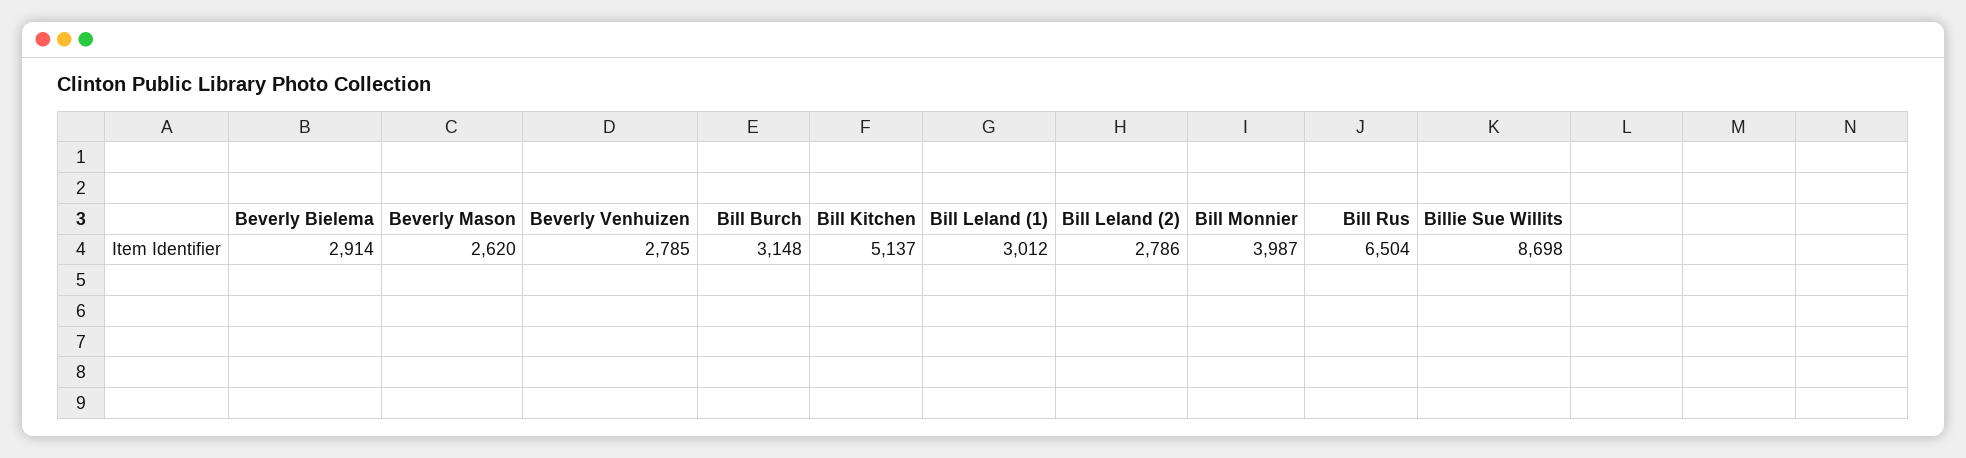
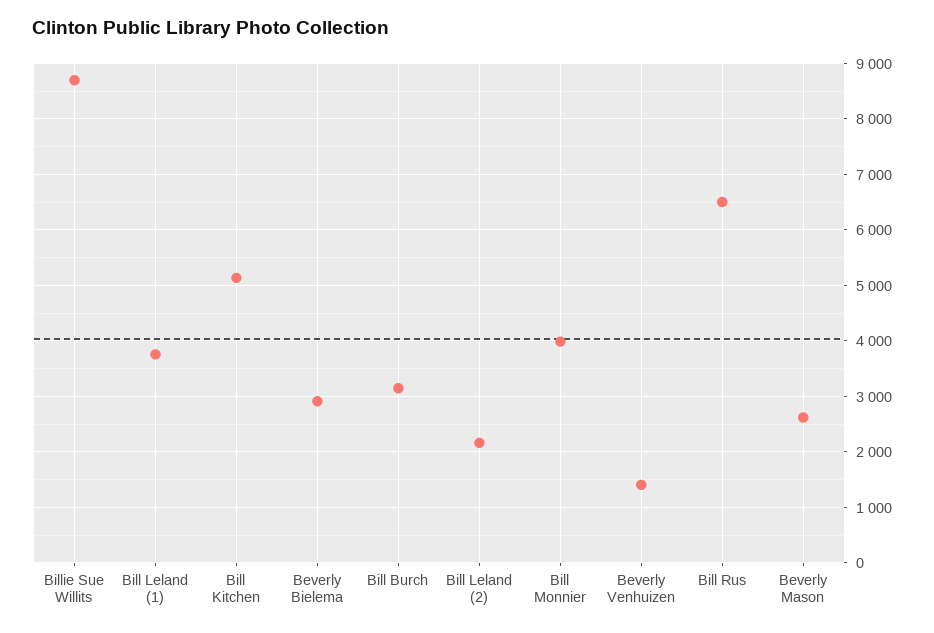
Beverly Venhuizen: 2785 -> 1400
Bill Leland (1): 3012 -> 3800
Bill Leland (2): 2786 -> 2200

